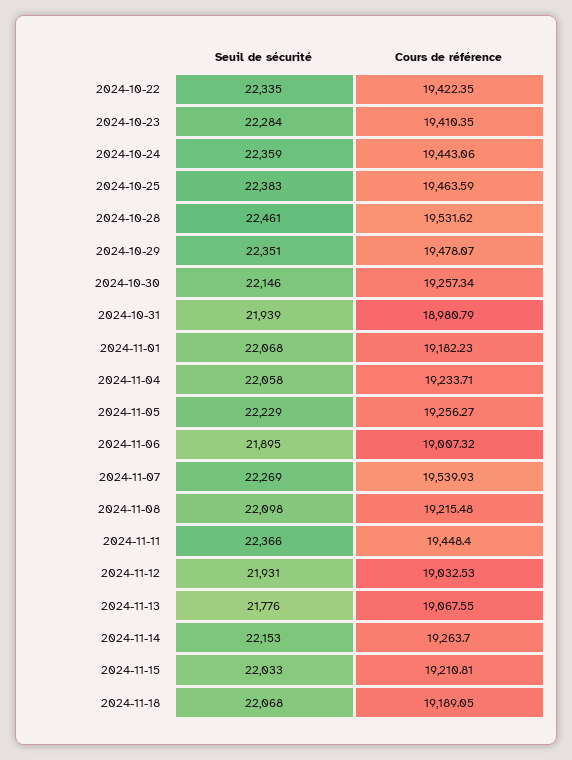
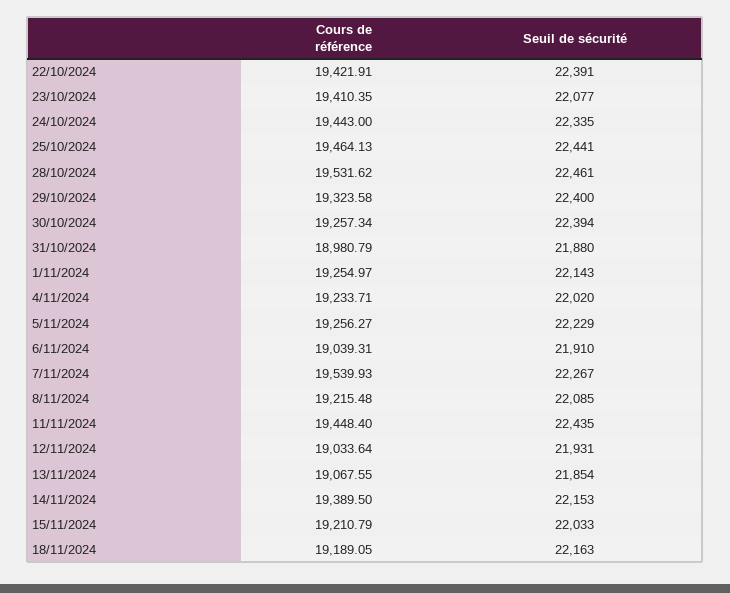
Seuil de sécurité, 2024-10-22: 22335 -> 22391
Cours de référence, 2024-10-22: 19422.35 -> 19421.91
Seuil de sécurité, 2024-10-23: 22284 -> 22077
Seuil de sécurité, 2024-10-24: 22359 -> 22335
Cours de référence, 2024-10-24: 19443.06 -> 19443
Seuil de sécurité, 2024-10-25: 22383 -> 22441
Cours de référence, 2024-10-25: 19463.59 -> 19464.13
Seuil de sécurité, 2024-10-29: 22351 -> 22400
Cours de référence, 2024-10-29: 19478.07 -> 19323.58
Seuil de sécurité, 2024-10-30: 22146 -> 22394
Seuil de sécurité, 2024-10-31: 21939 -> 21880
Seuil de sécurité, 2024-11-01: 22068 -> 22143
Cours de référence, 2024-11-01: 19182.23 -> 19254.97
Seuil de sécurité, 2024-11-04: 22058 -> 22020
Seuil de sécurité, 2024-11-06: 21895 -> 21910
Cours de référence, 2024-11-06: 19007.32 -> 19039.31
Seuil de sécurité, 2024-11-07: 22269 -> 22267
Seuil de sécurité, 2024-11-08: 22098 -> 22085
Seuil de sécurité, 2024-11-11: 22366 -> 22435
Cours de référence, 2024-11-12: 19032.53 -> 19033.64
Seuil de sécurité, 2024-11-13: 21776 -> 21854
Cours de référence, 2024-11-14: 19263.7 -> 19389.5
Cours de référence, 2024-11-15: 19210.81 -> 19210.79
Seuil de sécurité, 2024-11-18: 22068 -> 22163

